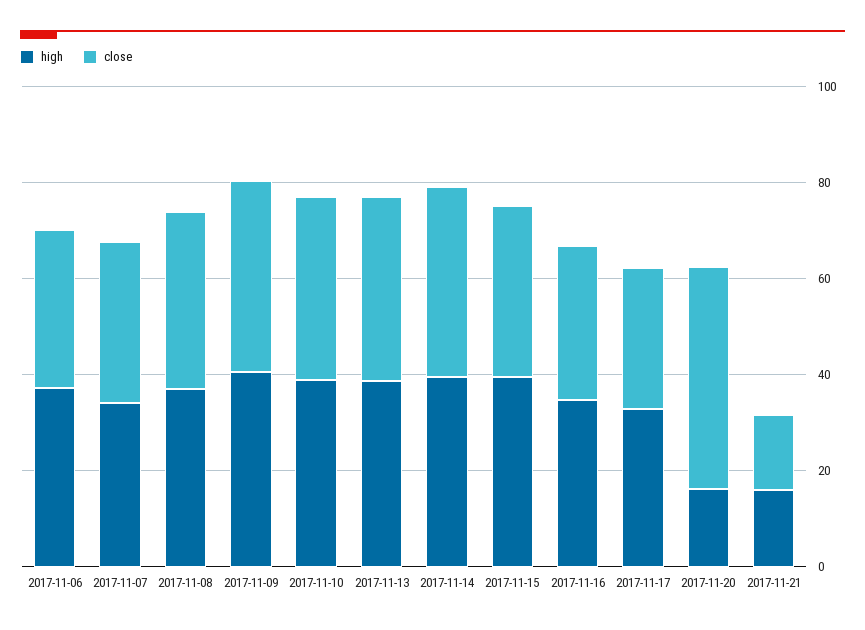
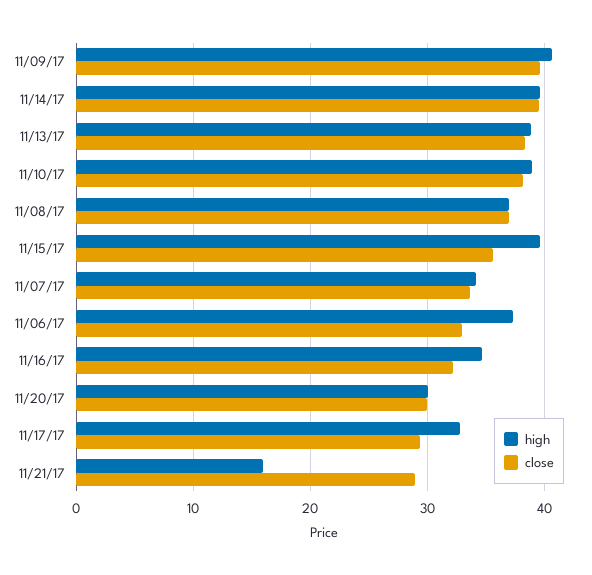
high, 2017-11-20: 15 -> 30
close, 2017-11-20: 45 -> 30
close, 2017-11-21: 15 -> 29

